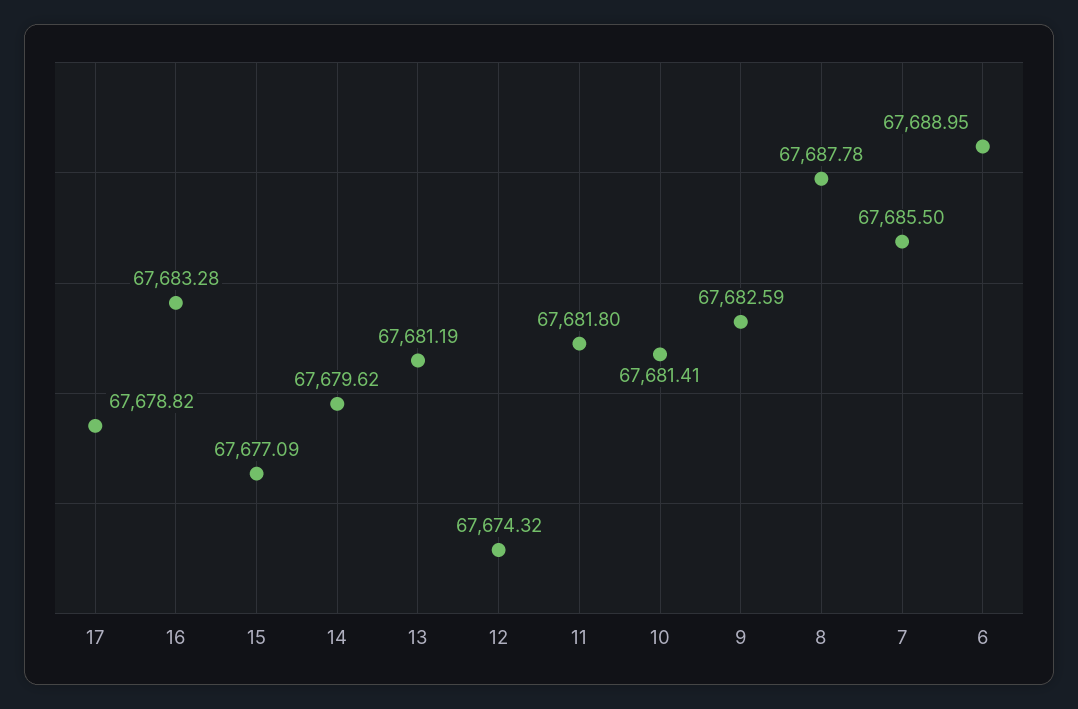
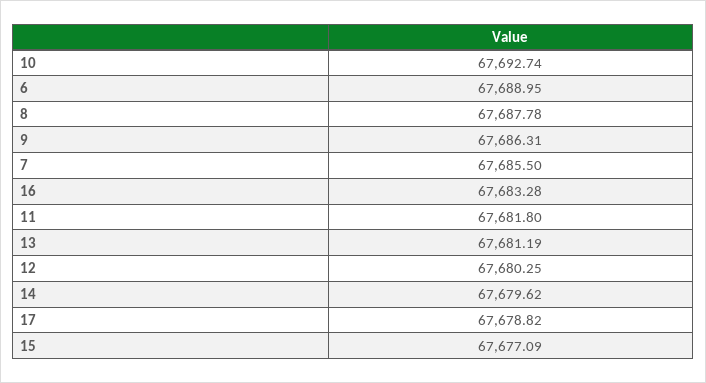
12: 67674.32 -> 67680.25
10: 67681.41 -> 67692.74
9: 67682.59 -> 67686.31

